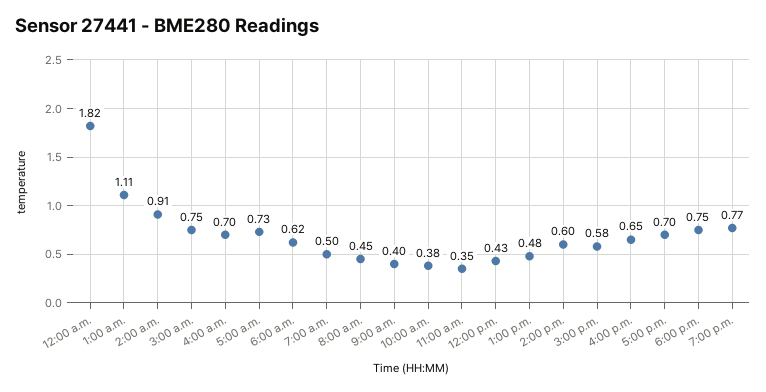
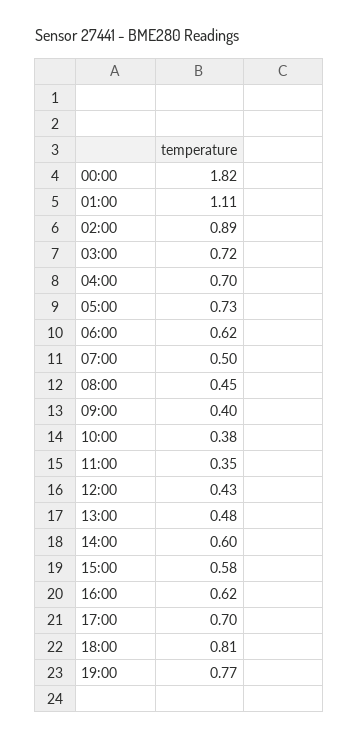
2:00 a.m.: 0.91 -> 0.89
3:00 a.m.: 0.75 -> 0.72
4:00 p.m.: 0.65 -> 0.62
6:00 p.m.: 0.75 -> 0.81

